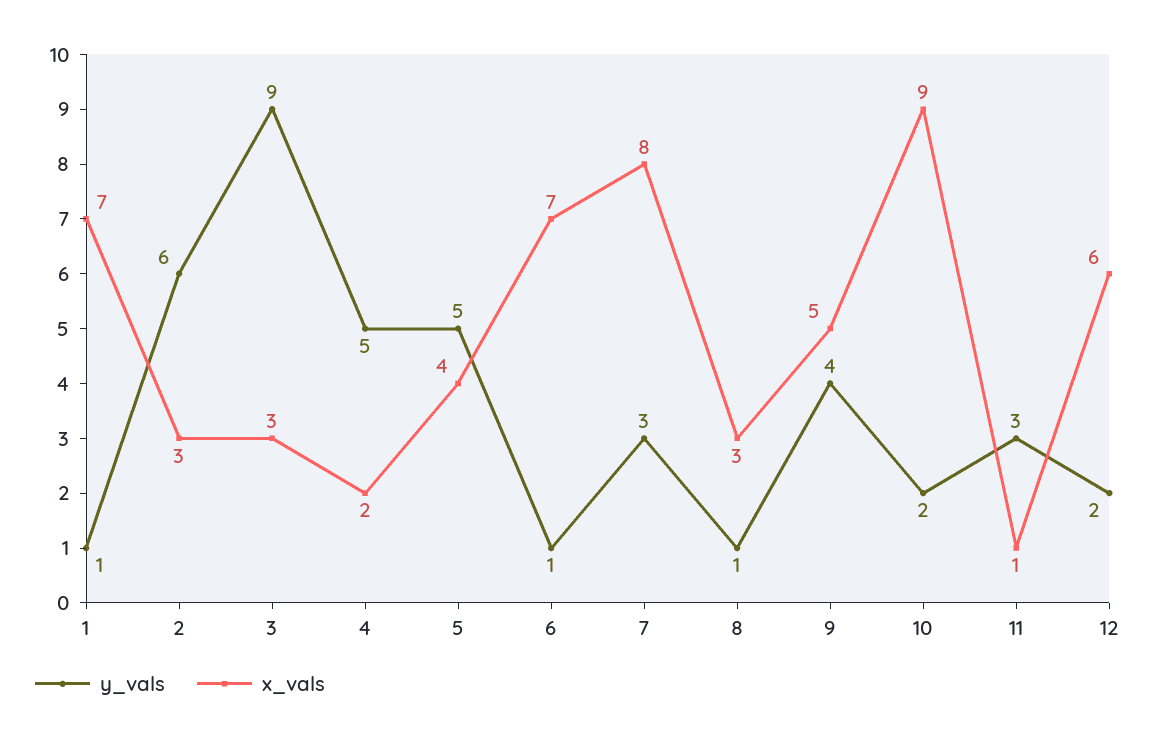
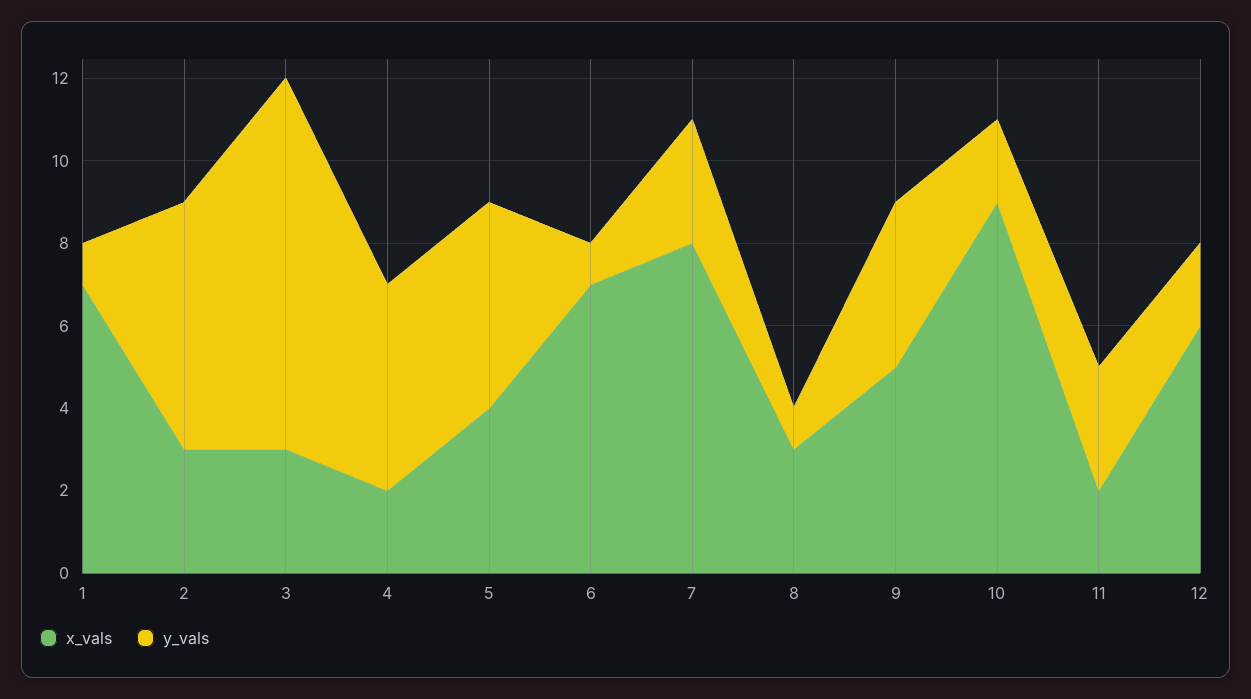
x_vals, 11: 1 -> 2

